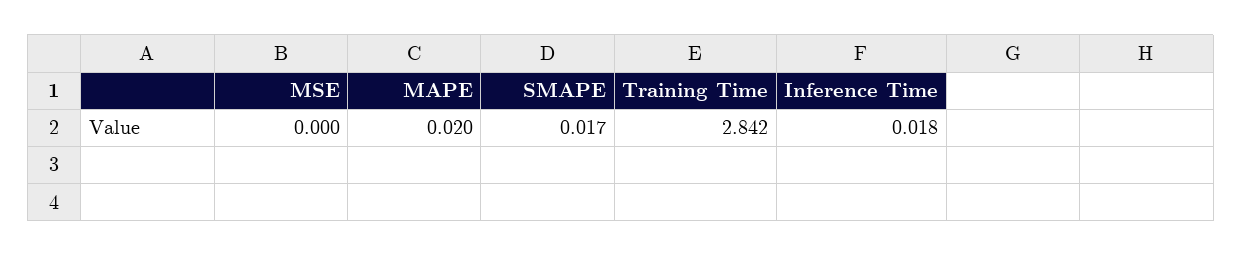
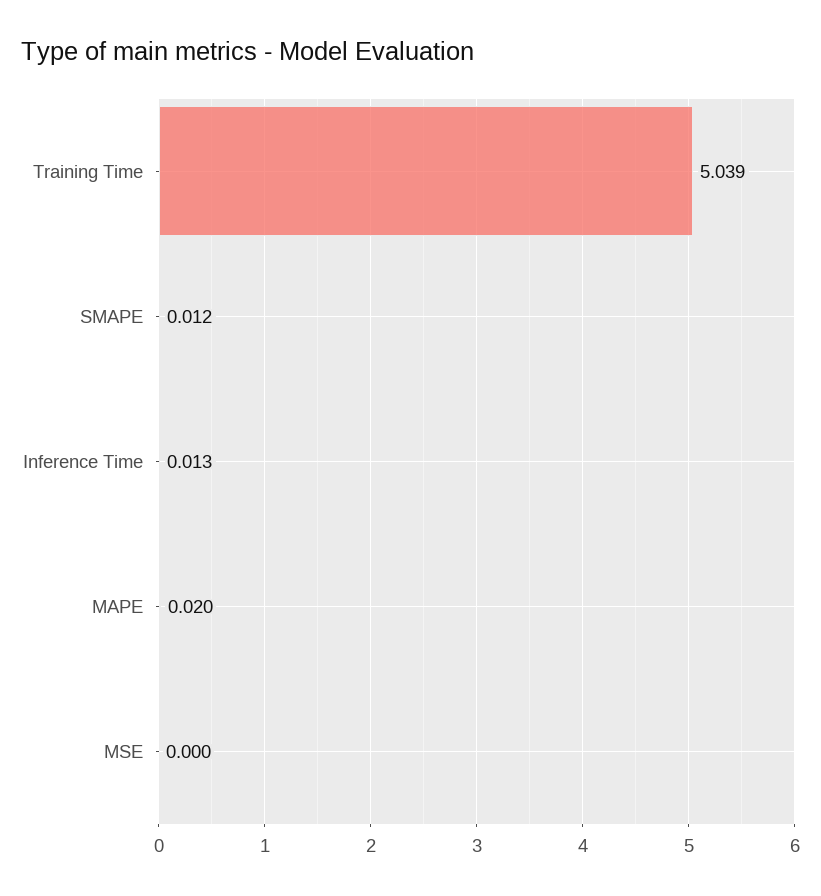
SMAPE: 0.017 -> 0.012
Training Time: 2.842 -> 5.039
Inference Time: 0.018 -> 0.013

